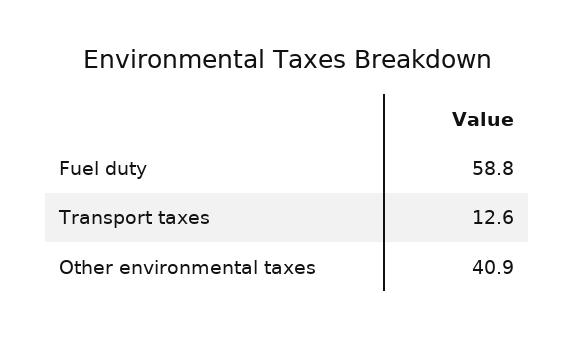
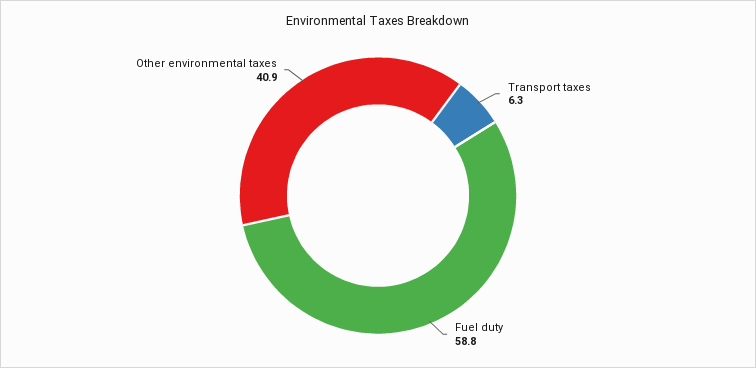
Transport taxes: 12.6 -> 6.3

